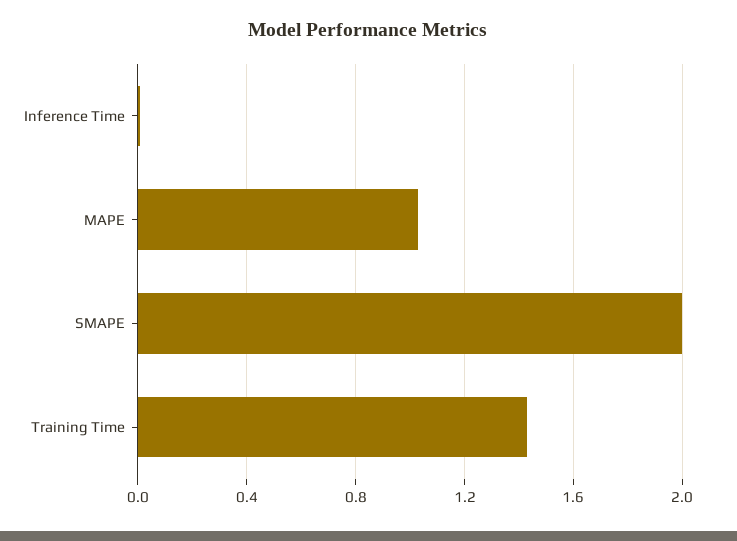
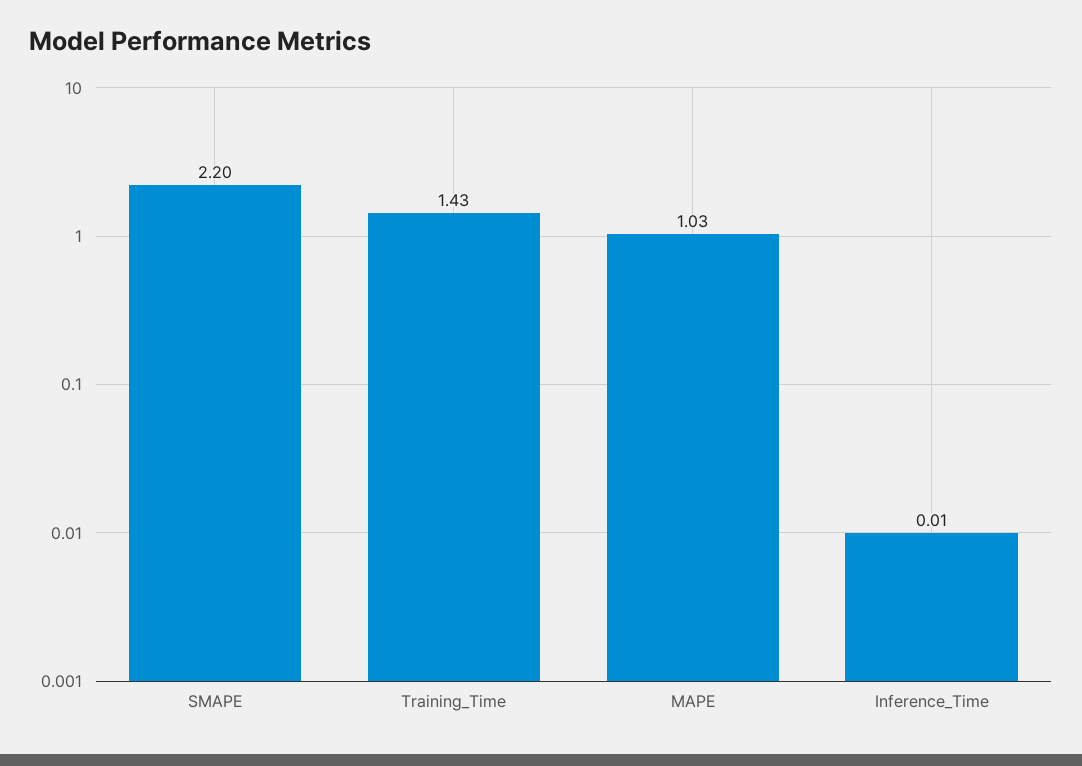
SMAPE: 2 -> 2.2

